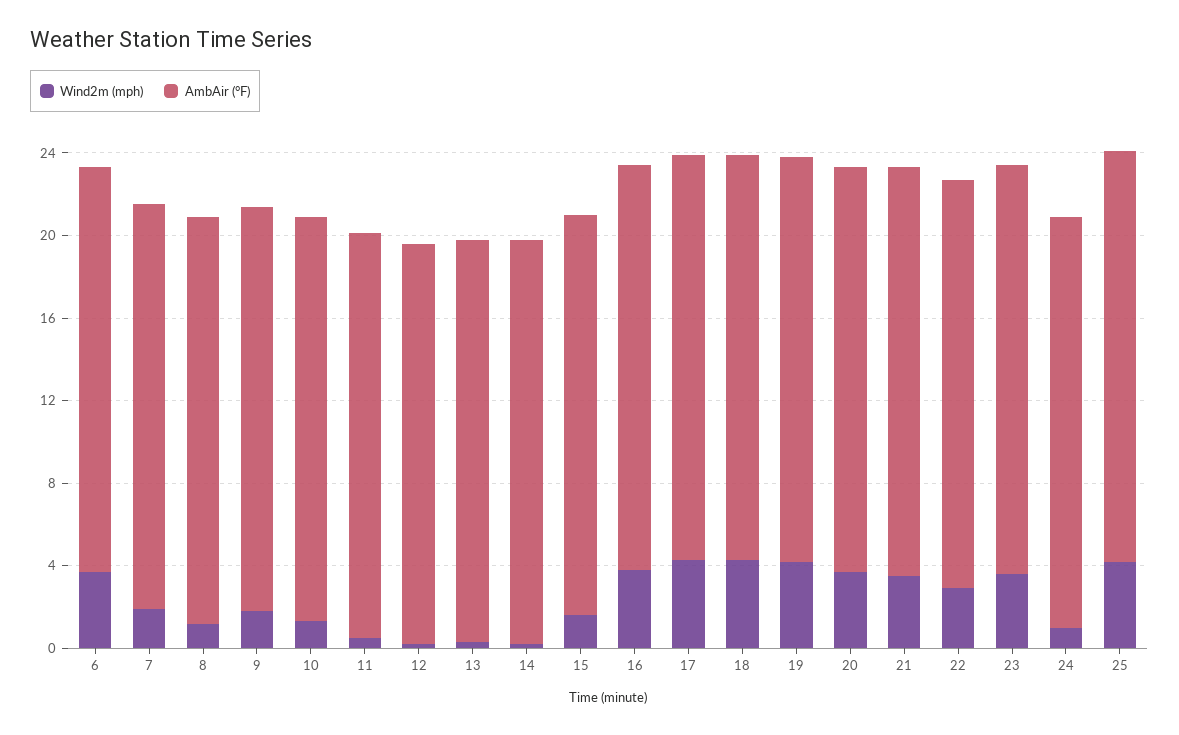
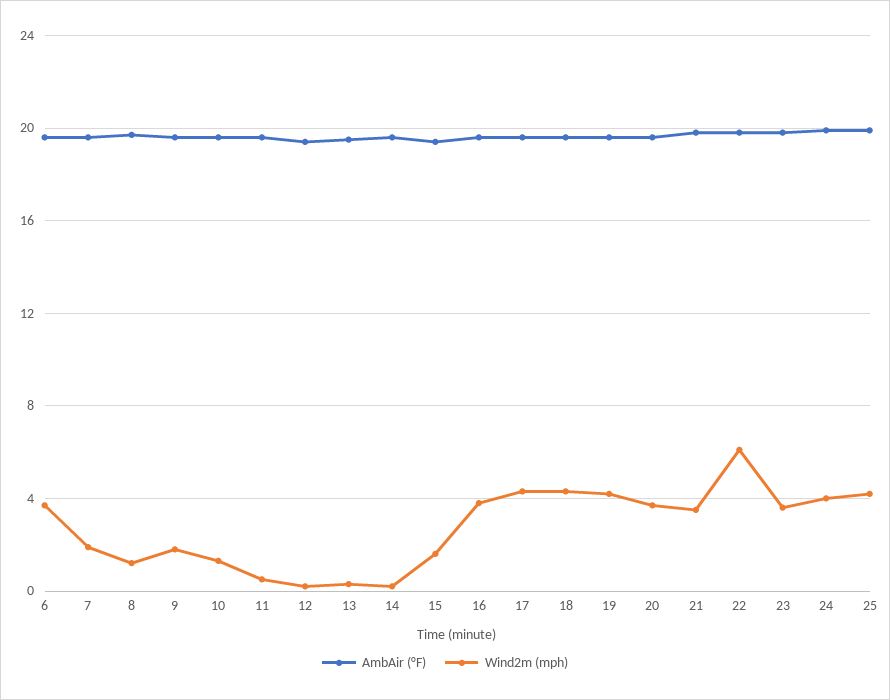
Wind2m (mph), 22: 3 -> 6
Wind2m (mph), 24: 1 -> 4

